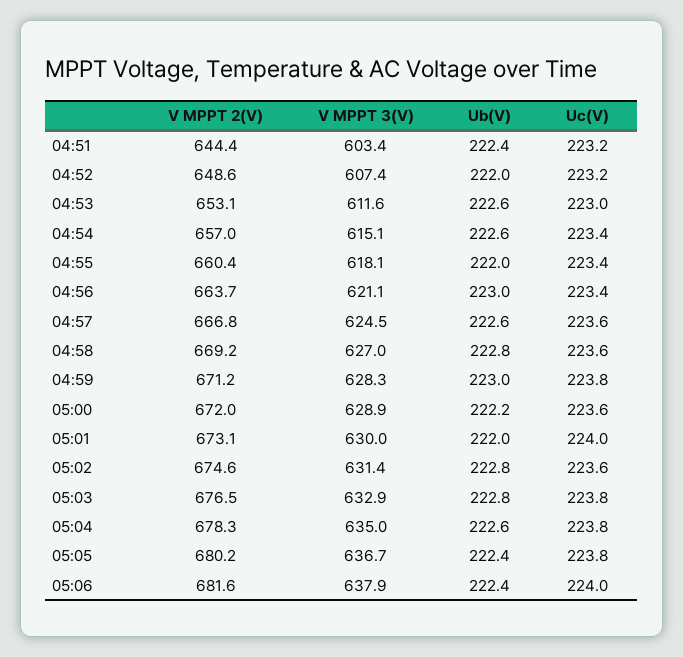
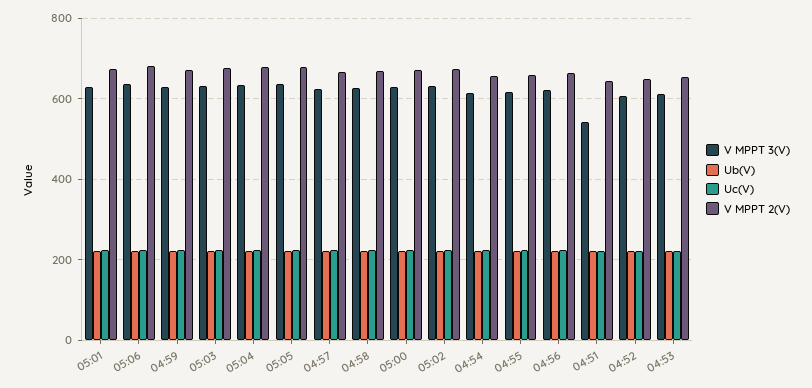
V MPPT 3(V), 04:51: 603.4 -> 540

